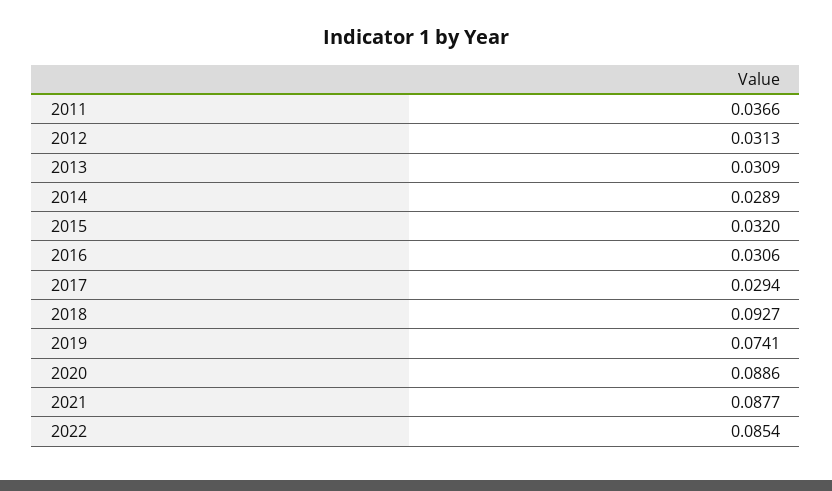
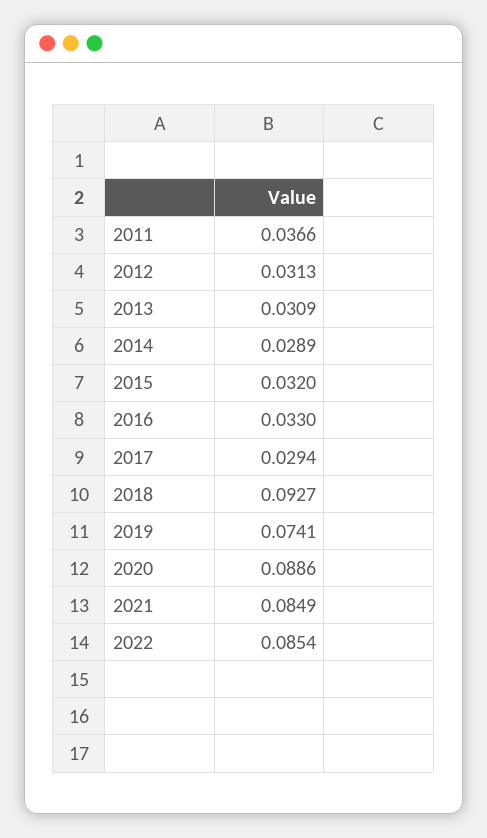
2016: 0.0306 -> 0.033
2021: 0.0877 -> 0.0849

